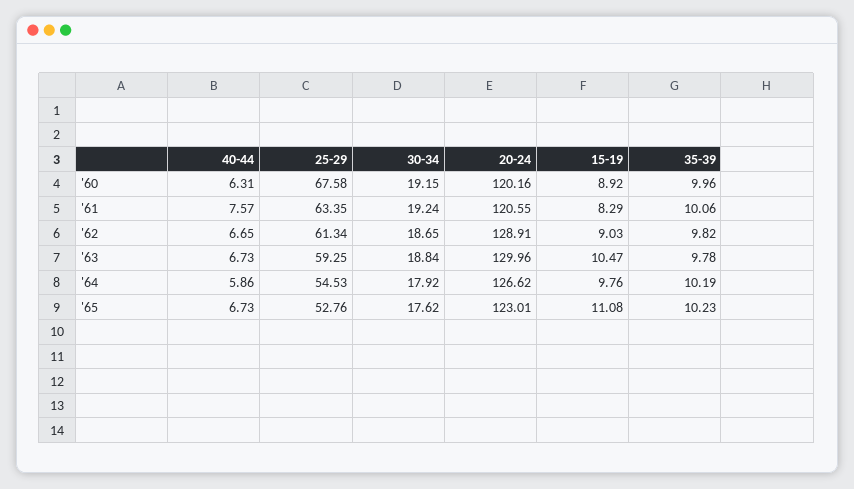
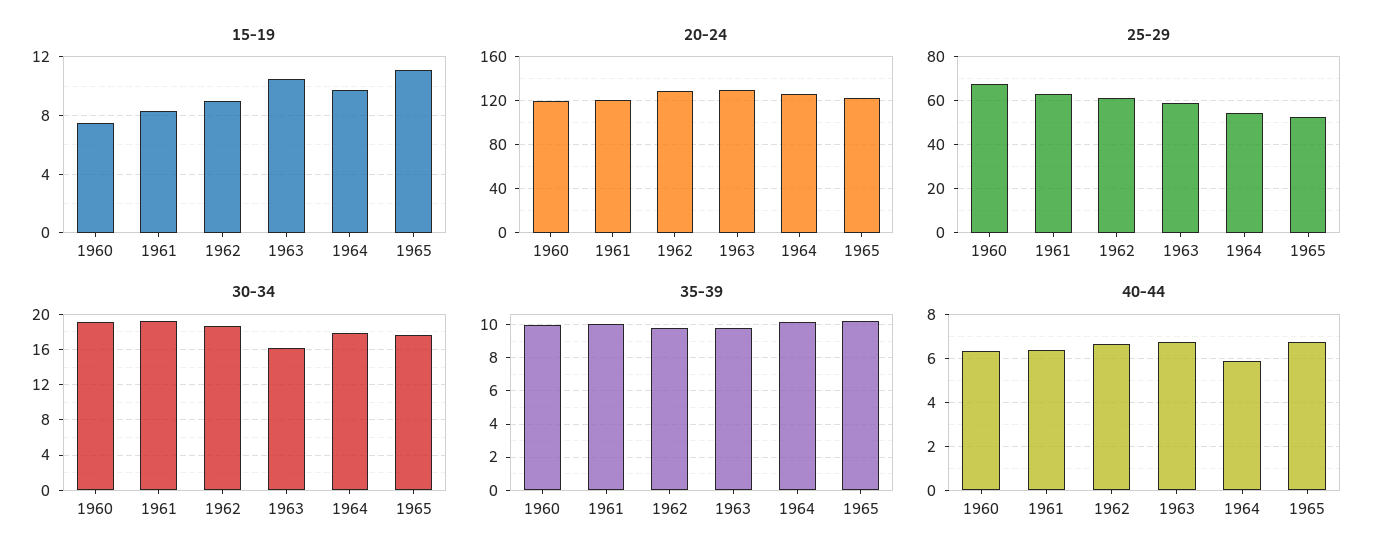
15-19, '60: 8.92 -> 7.5
40-44, '61: 7.57 -> 6.5
30-34, '63: 18.84 -> 16

